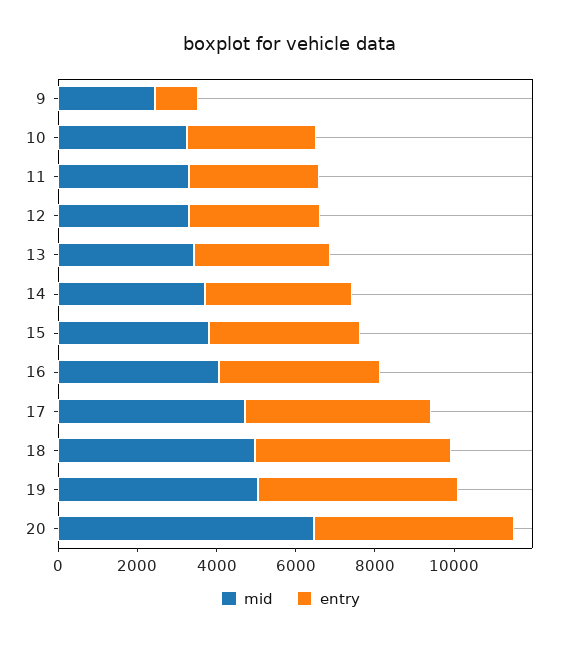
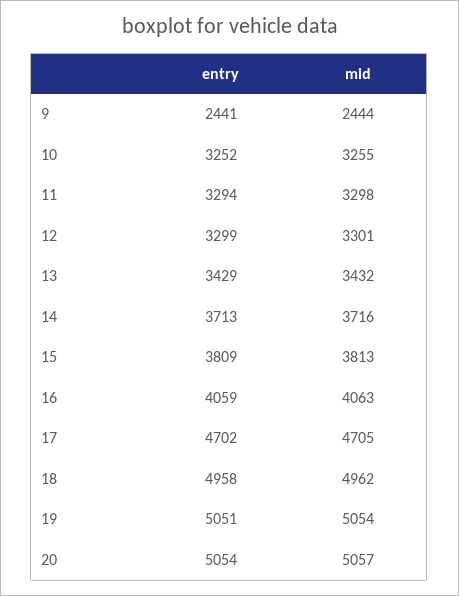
entry, 9: 1000 -> 2441
mid, 20: 6500 -> 5057

